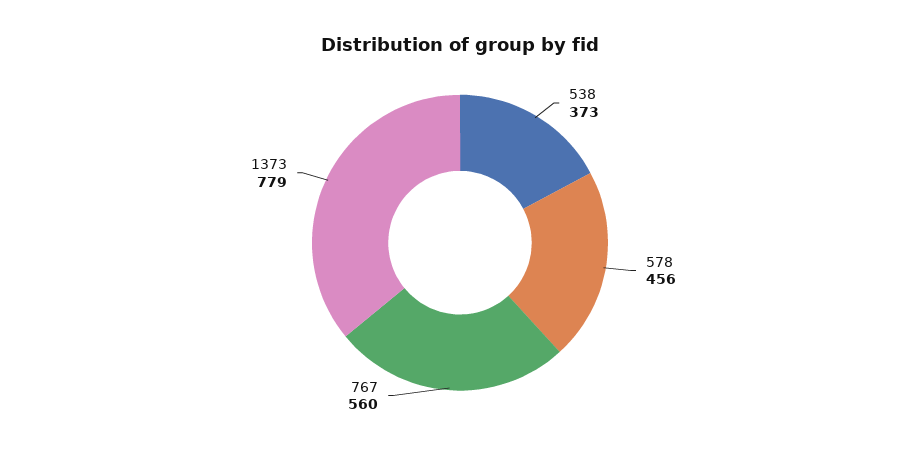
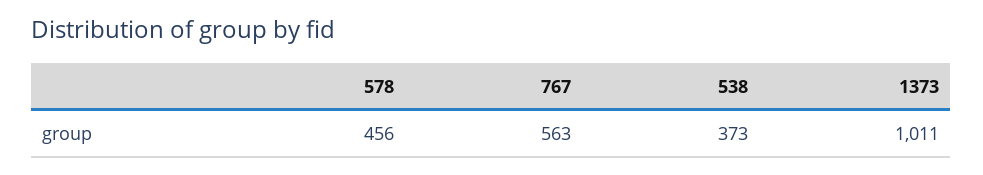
767: 560 -> 563
1373: 779 -> 1011

